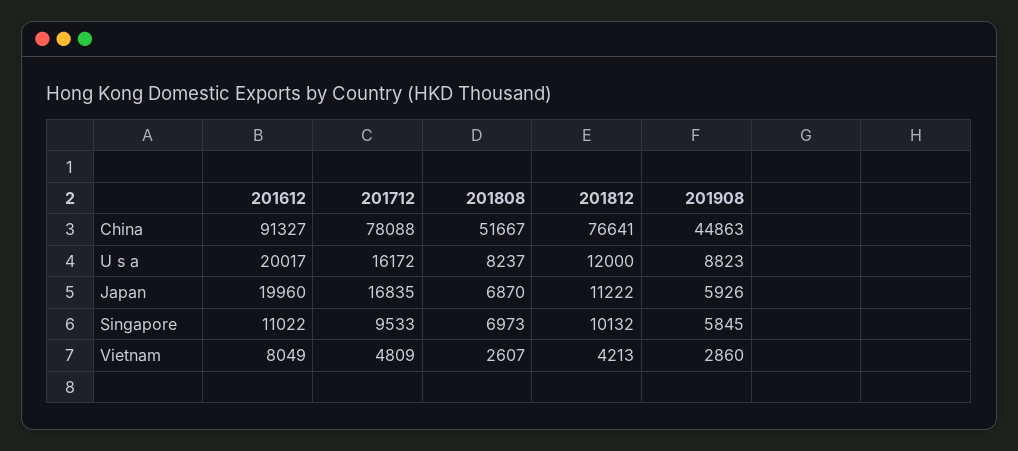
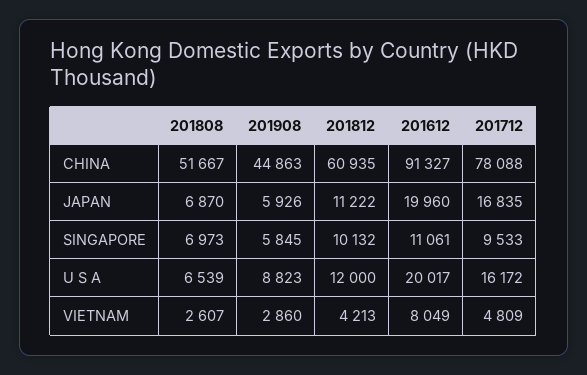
201812, China: 76641 -> 60935
201808, U s a: 8237 -> 6539
201612, Singapore: 11022 -> 11061

